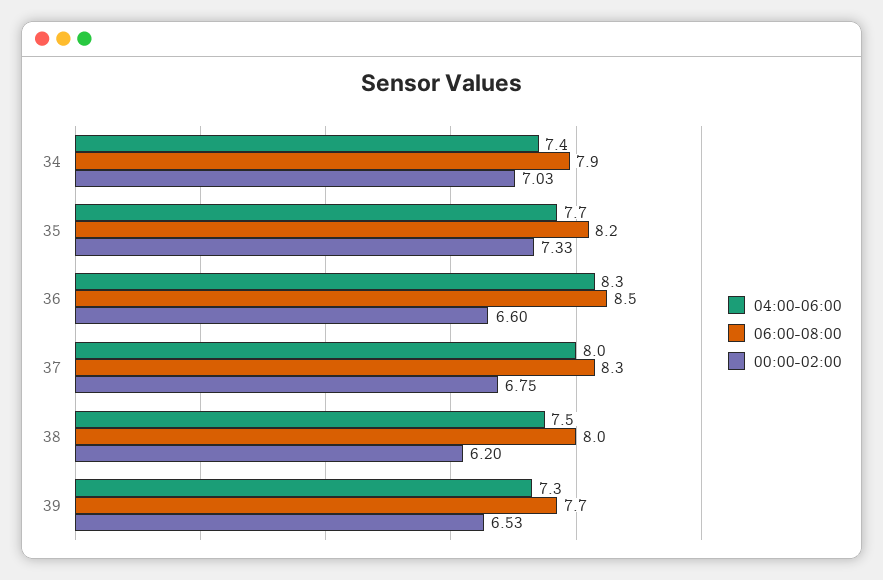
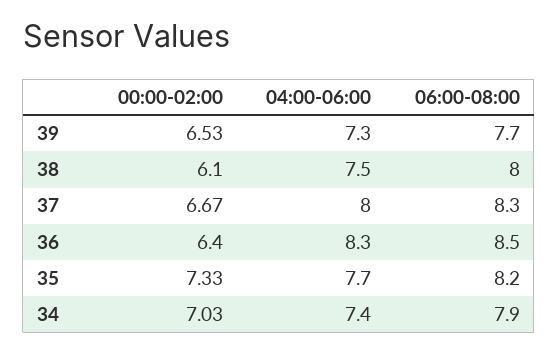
00:00-02:00, 36: 6.6 -> 6.4
00:00-02:00, 37: 6.75 -> 6.67
00:00-02:00, 38: 6.2 -> 6.1

